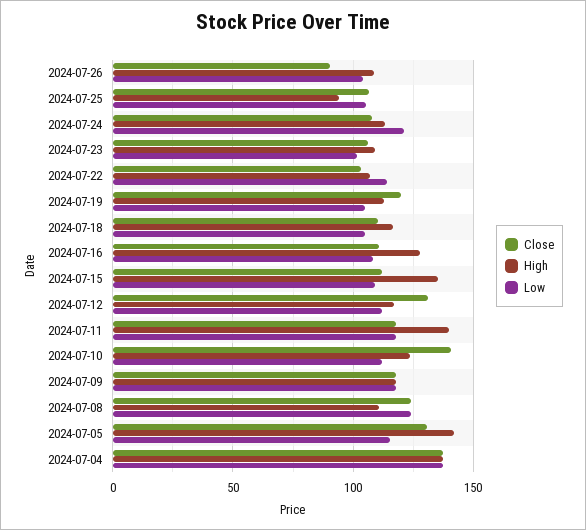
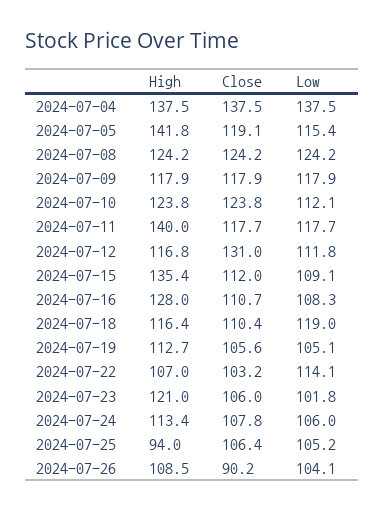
Low, 2024-07-24: 120 -> 106
High, 2024-07-23: 110 -> 121
Close, 2024-07-19: 120 -> 105.6
Low, 2024-07-18: 105 -> 119
Close, 2024-07-10: 140 -> 123.8
High, 2024-07-08: 110 -> 124.2
Close, 2024-07-05: 130 -> 119.1

